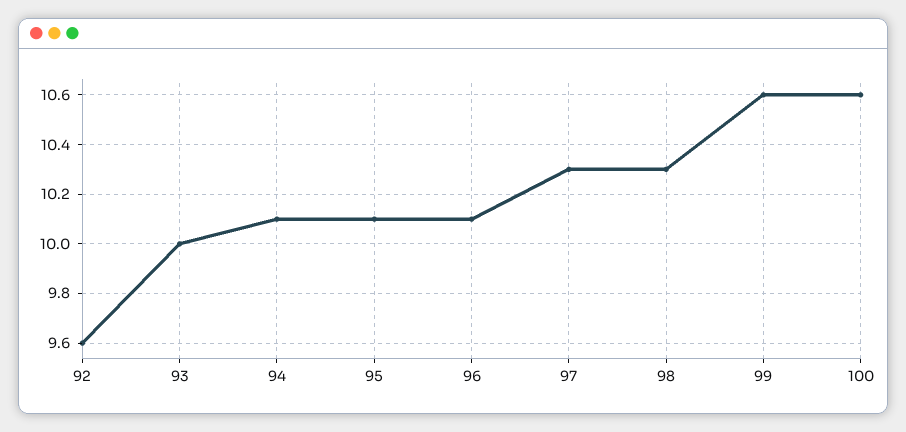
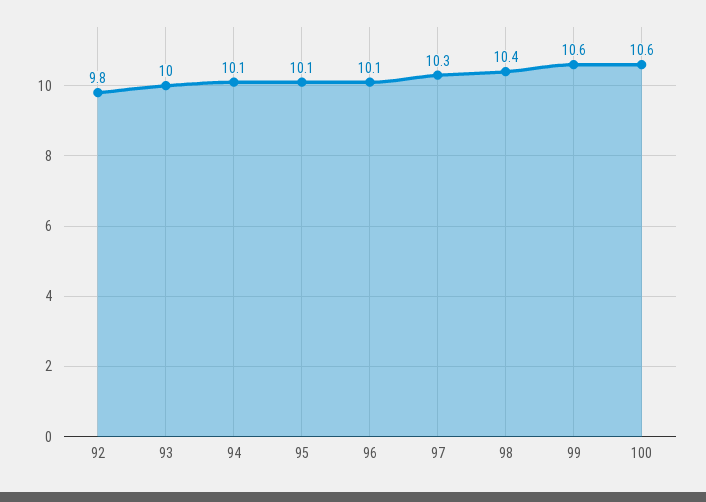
92: 9.6 -> 9.8
98: 10.3 -> 10.4

